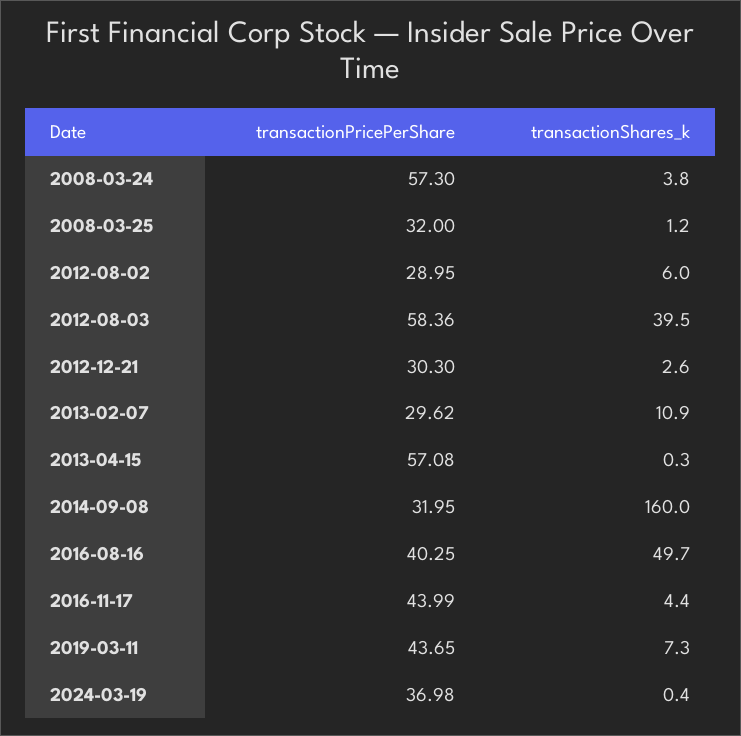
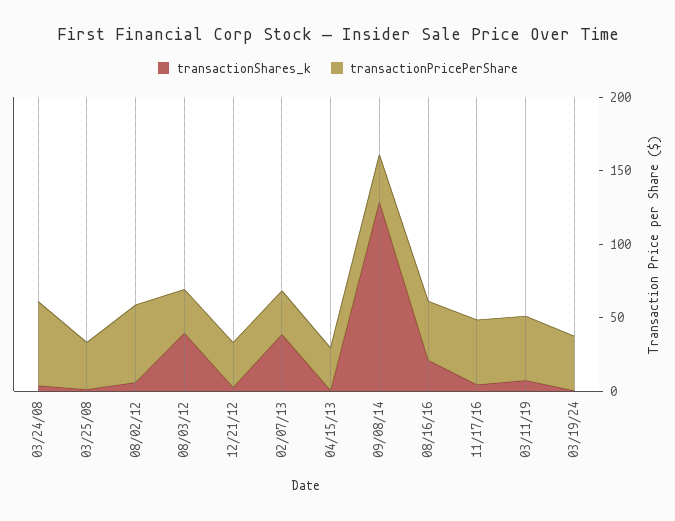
transactionPricePerShare, 2012-08-02: 28.95 -> 50
transactionPricePerShare, 2012-08-03: 58.36 -> 30
transactionShares_k, 2013-02-07: 10.9 -> 40
transactionPricePerShare, 2013-04-15: 57.08 -> 30
transactionShares_k, 2014-09-08: 160 -> 130
transactionShares_k, 2016-08-16: 49.7 -> 20

